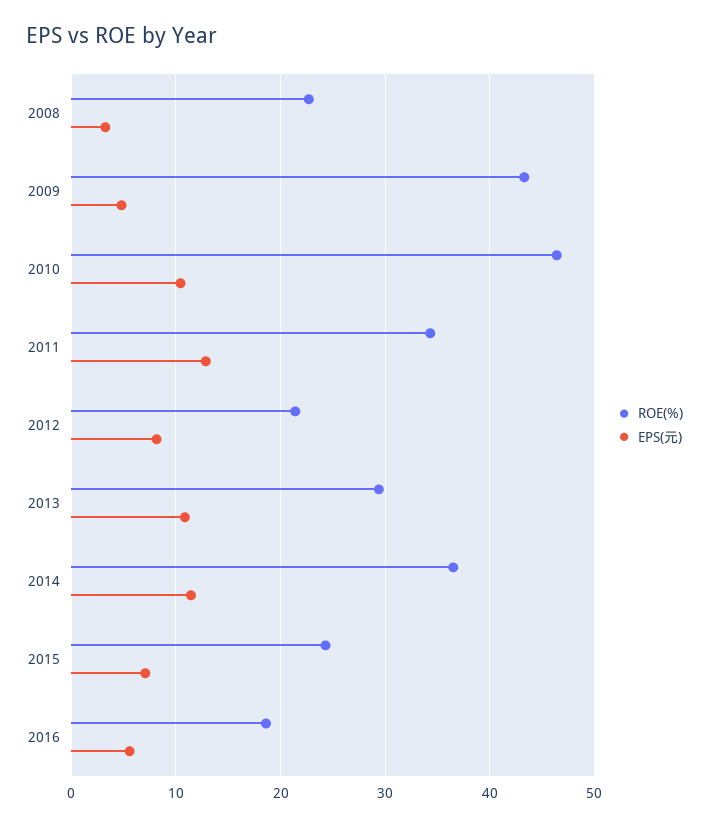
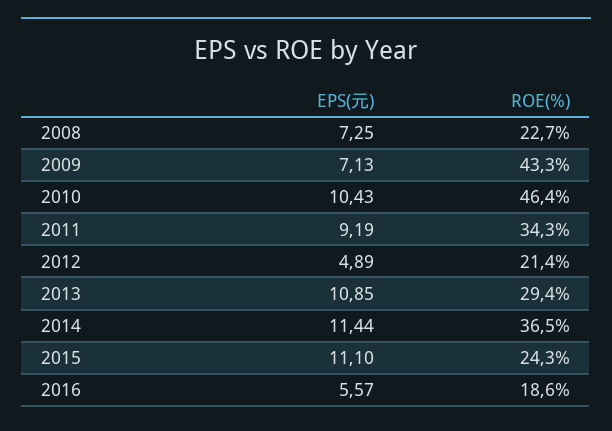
EPS(元), 2008: 3 -> 7.25
EPS(元), 2009: 5 -> 7.13
EPS(元), 2011: 13 -> 9.19
EPS(元), 2012: 8 -> 4.89
EPS(元), 2015: 7 -> 11.1

